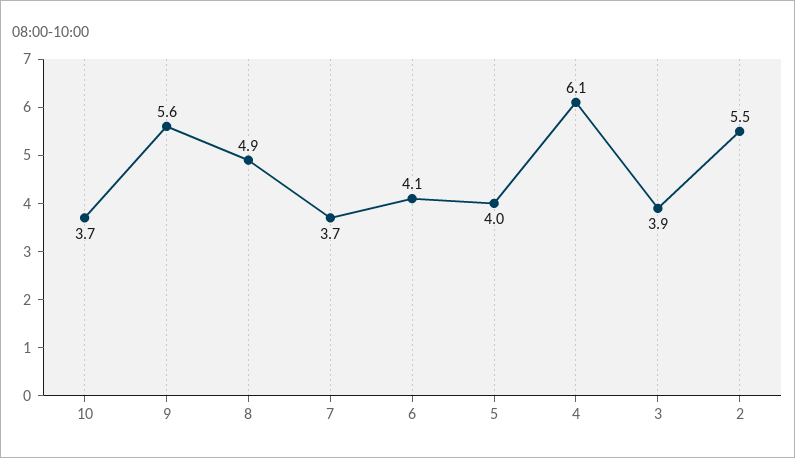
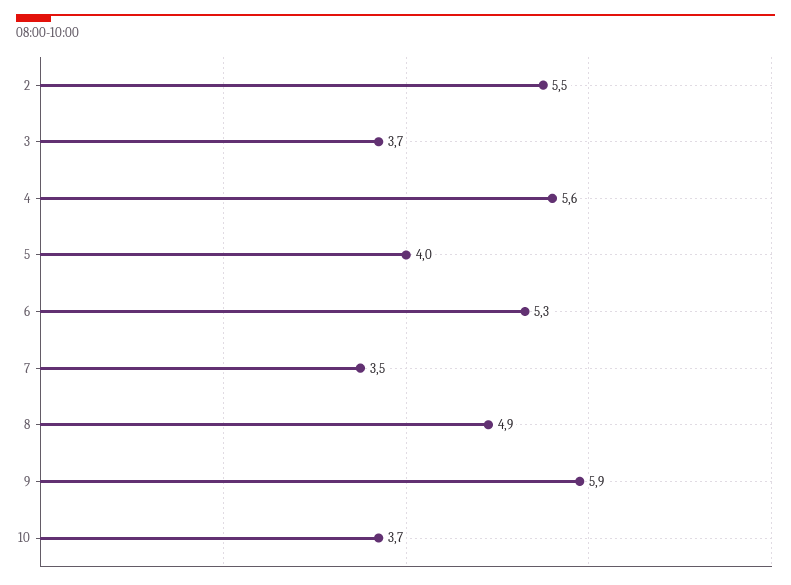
9: 5.6 -> 5.9
7: 3.7 -> 3.5
6: 4.1 -> 5.3
4: 6.1 -> 5.6
3: 3.9 -> 3.7

